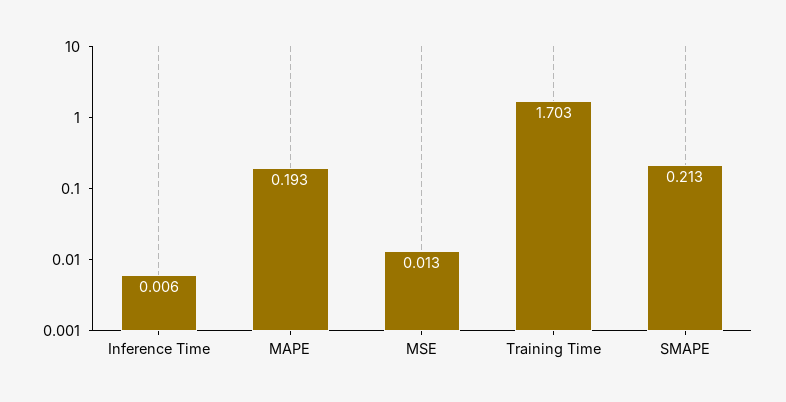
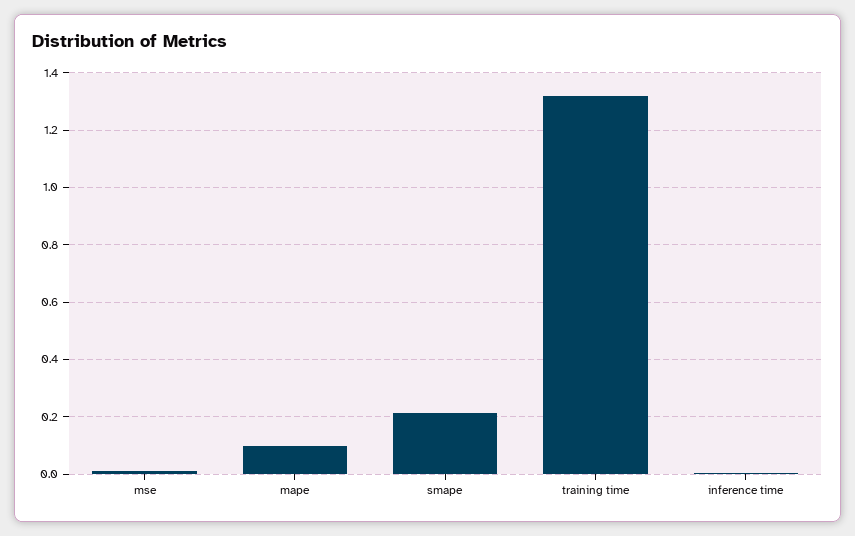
MAPE: 0.193 -> 0.1
Training Time: 1.703 -> 1.325

